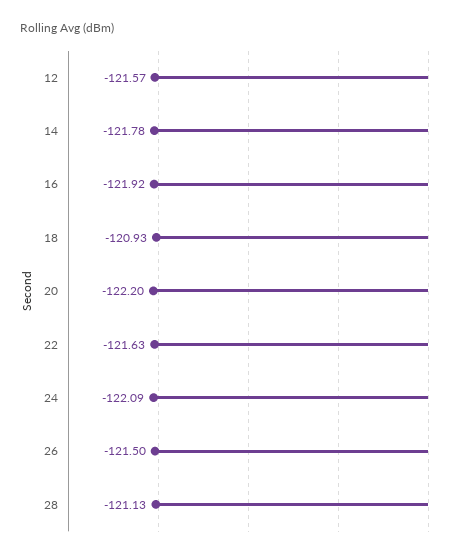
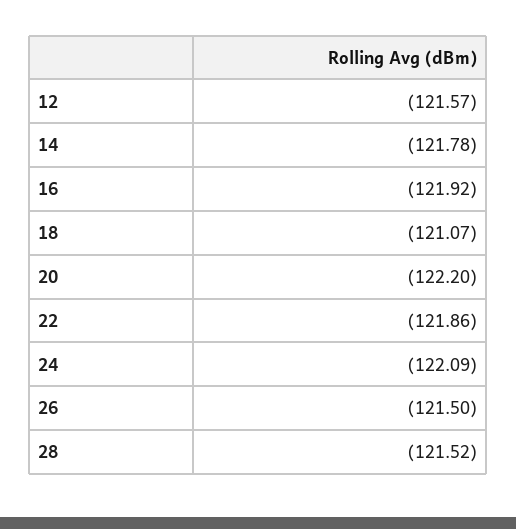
18: -120.93 -> -121.07
22: -121.63 -> -121.86
28: -121.13 -> -121.52

